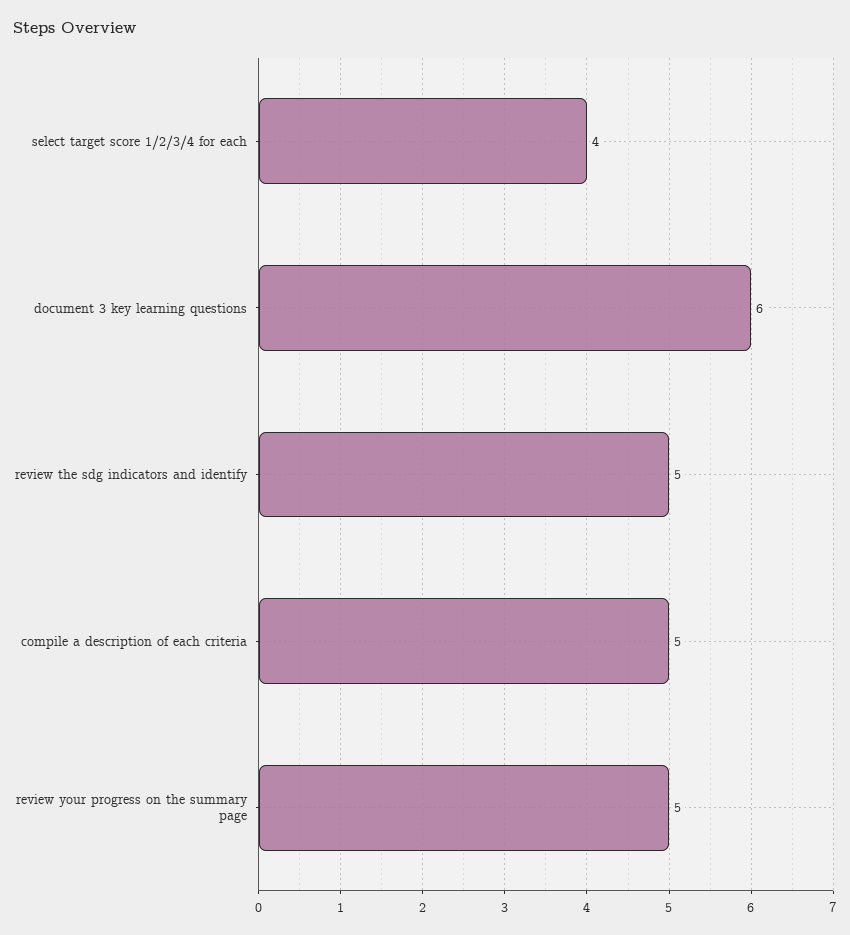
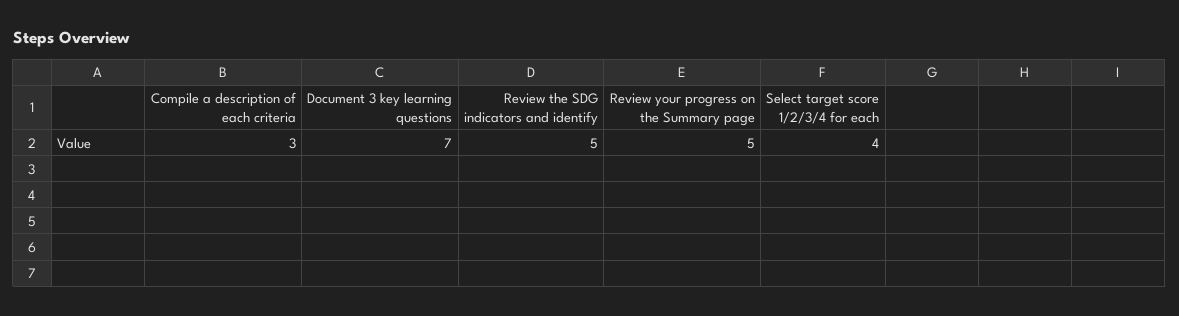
document 3 key learning questions: 6 -> 7
compile a description of each criteria: 5 -> 3

